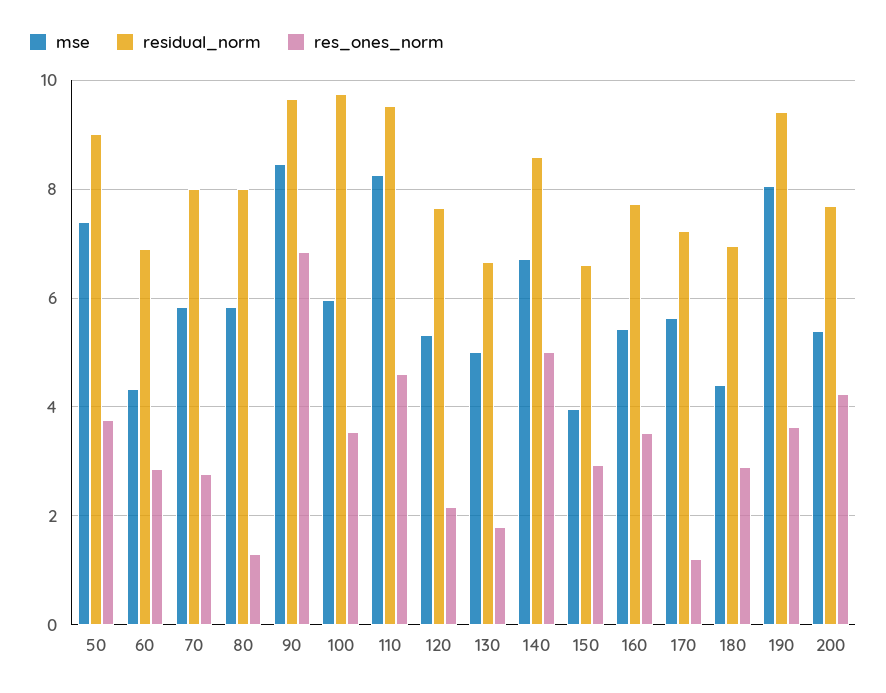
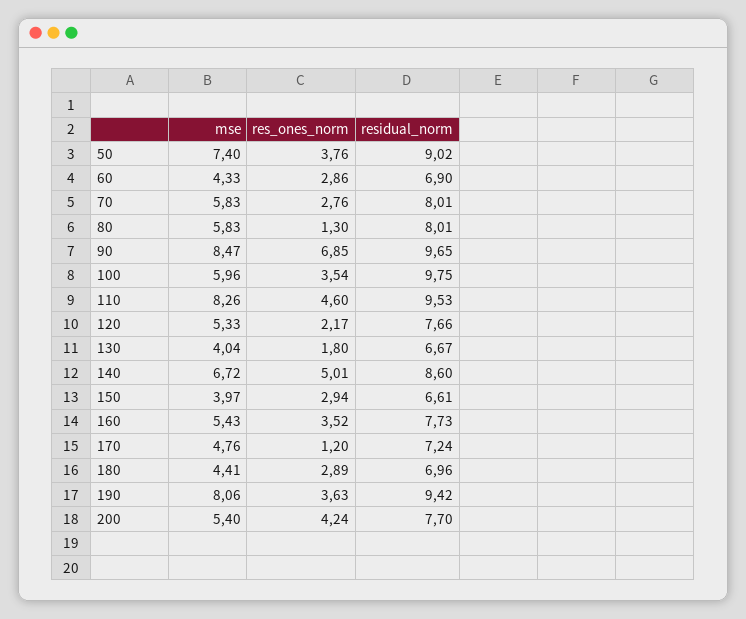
mse, 130: 5 -> 4.04
mse, 170: 5.6 -> 4.76

